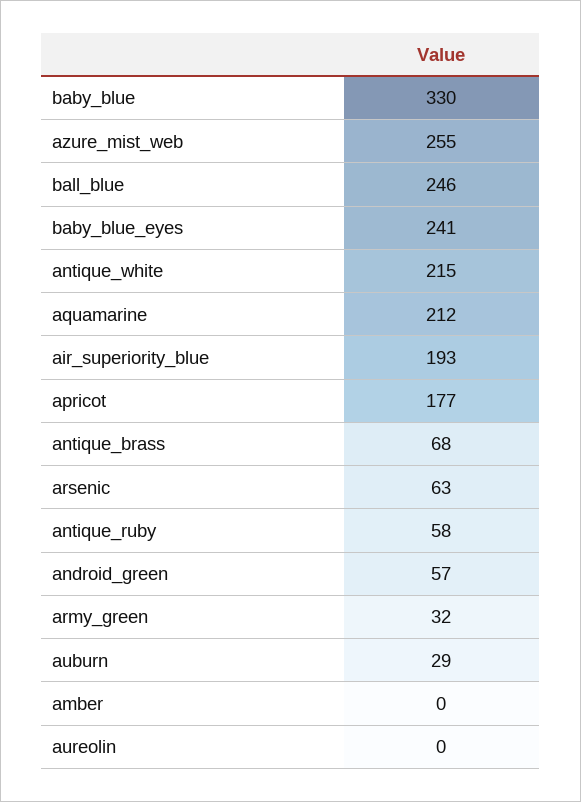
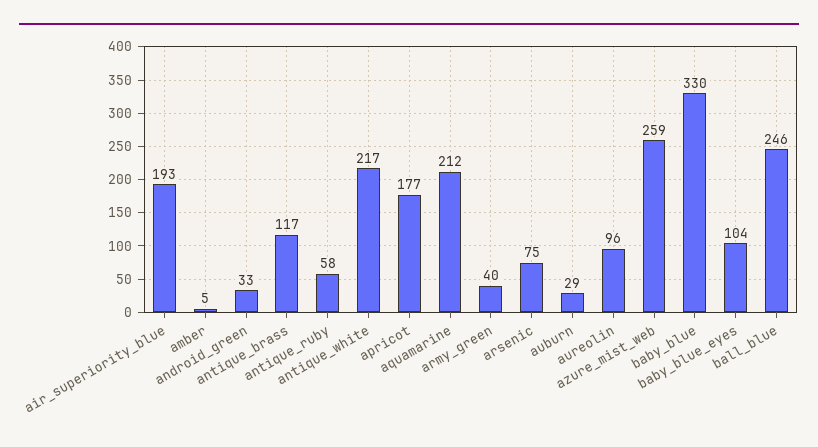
azure_mist_web: 255 -> 259
baby_blue_eyes: 241 -> 104
antique_white: 215 -> 217
antique_brass: 68 -> 117
arsenic: 63 -> 75
android_green: 57 -> 33
army_green: 32 -> 40
amber: 0 -> 5
aureolin: 0 -> 96

